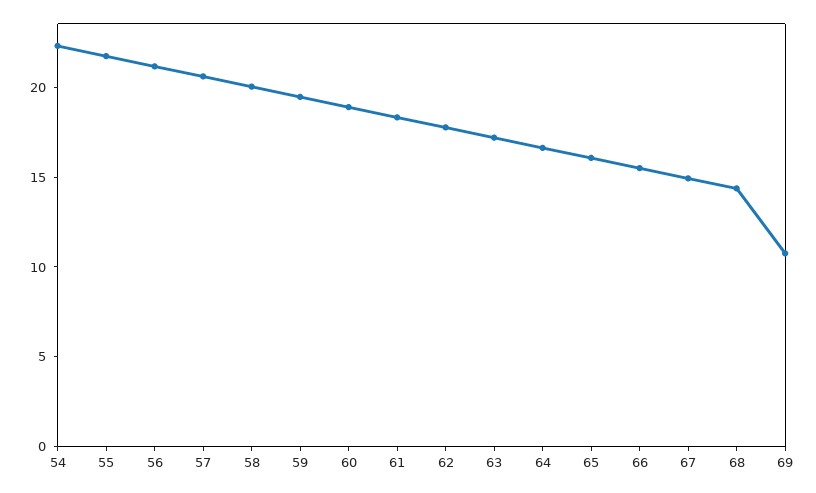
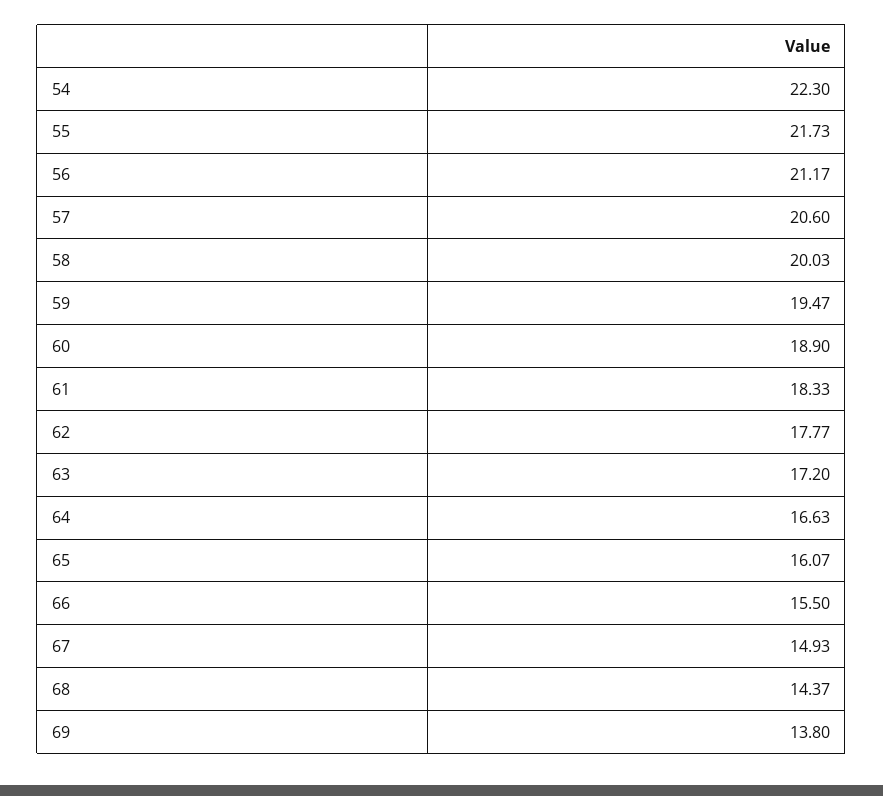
69: 11 -> 13.8

